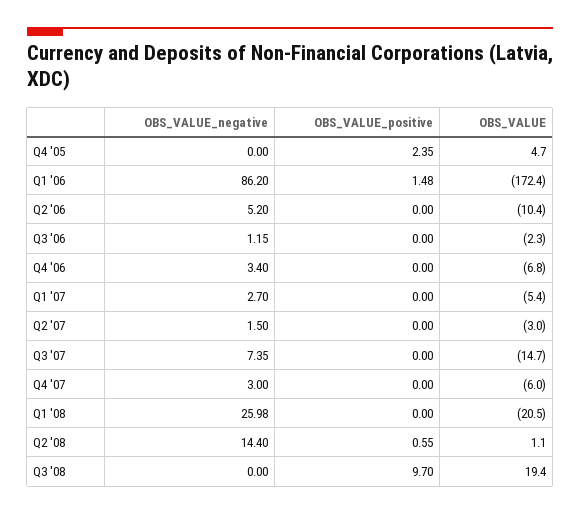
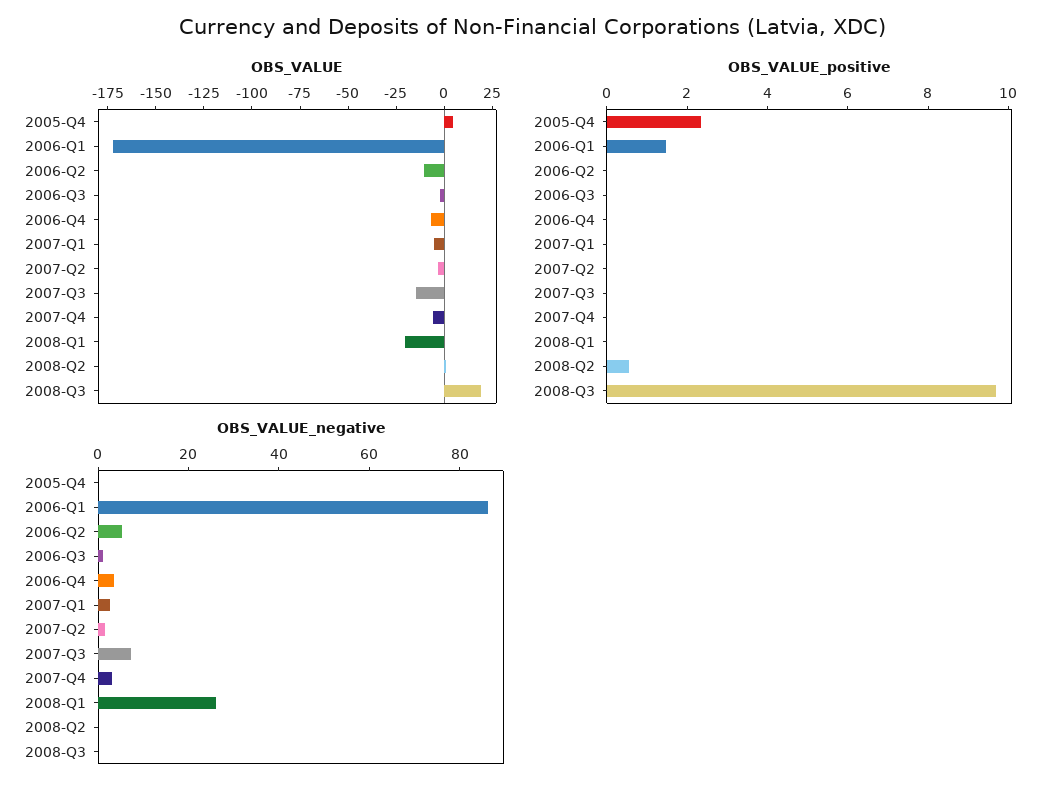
OBS_VALUE_negative, Q2 '08: 14.4 -> 0

